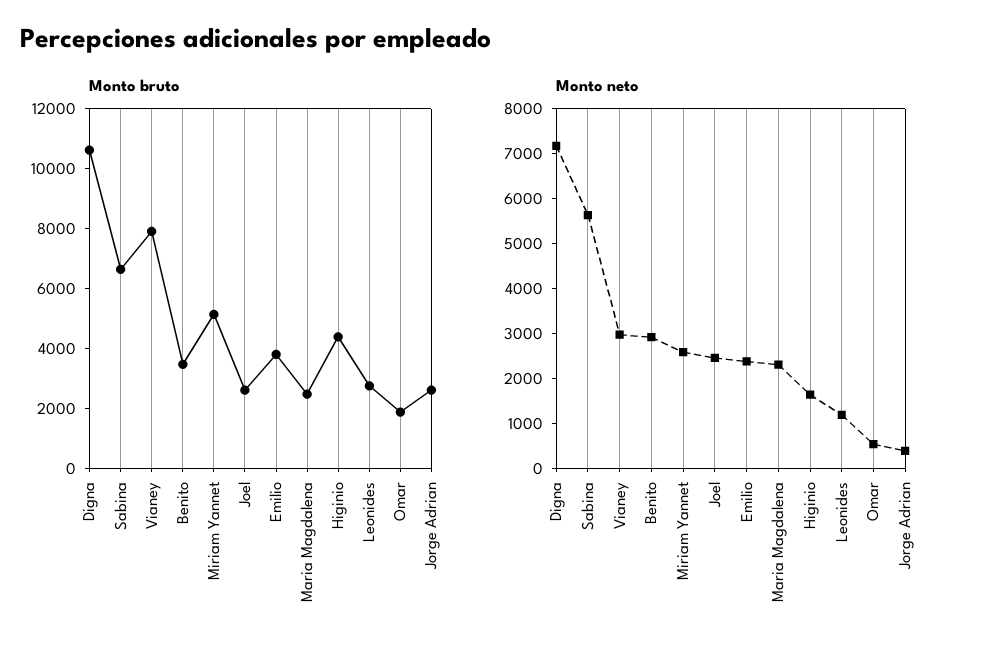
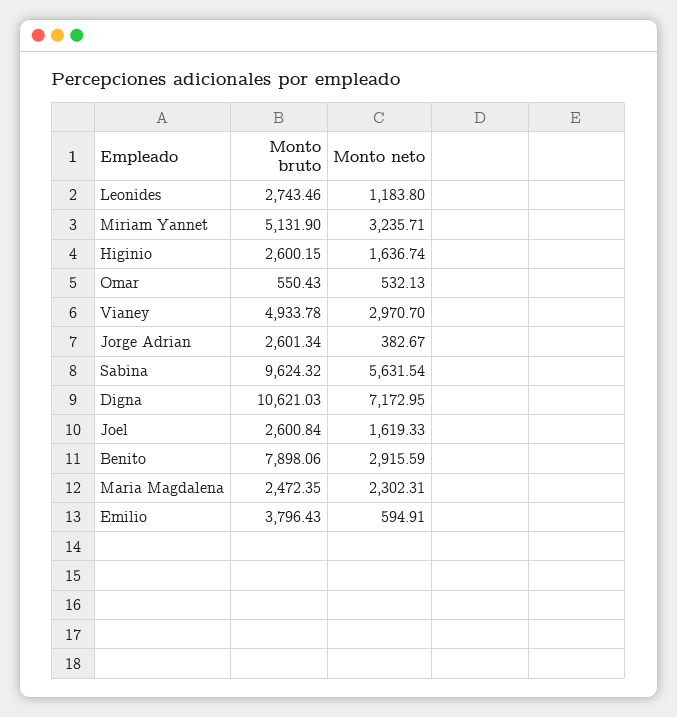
Monto bruto, Sabina: 6500 -> 9624.32
Monto bruto, Vianey: 8000 -> 4933.78
Monto bruto, Benito: 3500 -> 7898.06
Monto bruto, Higinio: 4500 -> 2600.15
Monto bruto, Omar: 2000 -> 550.43
Monto neto, Miriam Yannet: 2600 -> 3235.71
Monto neto, Joel: 2400 -> 1619.33
Monto neto, Emilio: 2400 -> 594.91

